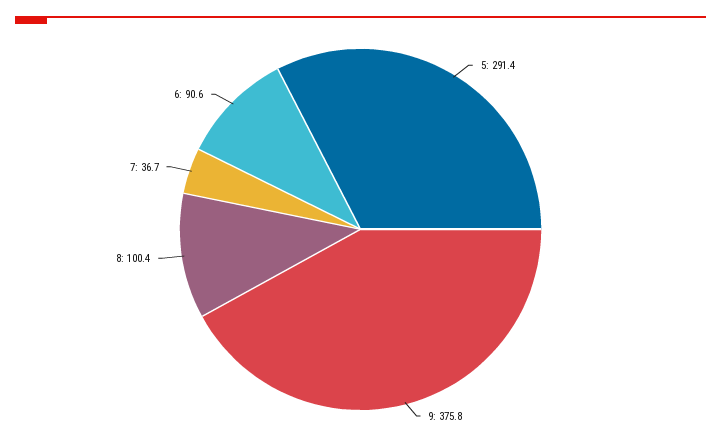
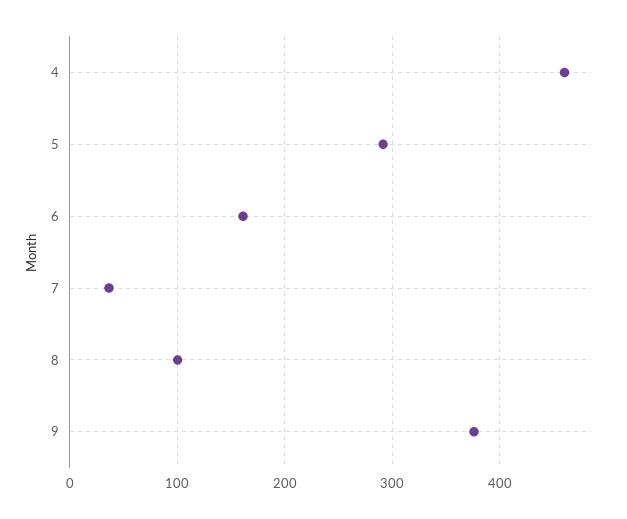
6: 90.6 -> 160
4: none -> 460

